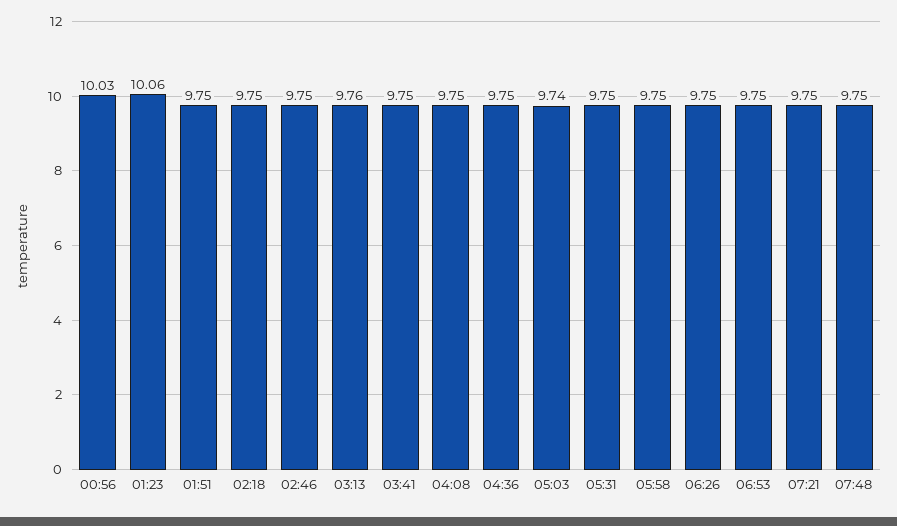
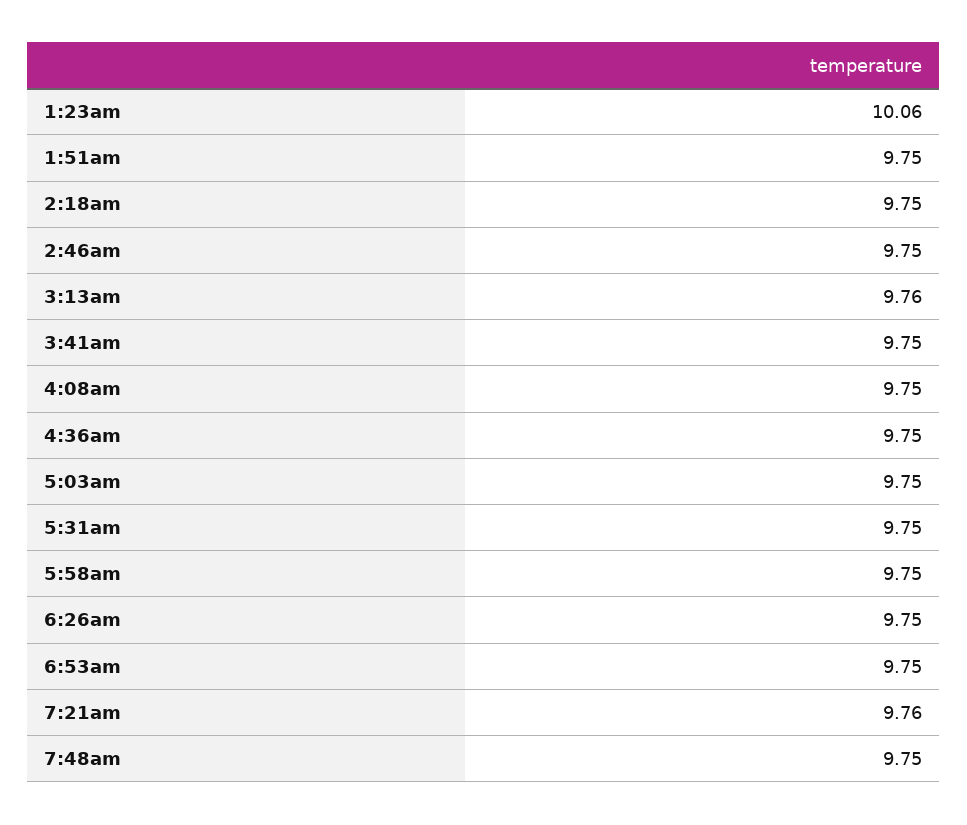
00:56: 10.03 -> none
05:03: 9.74 -> 9.75
07:21: 9.75 -> 9.76

